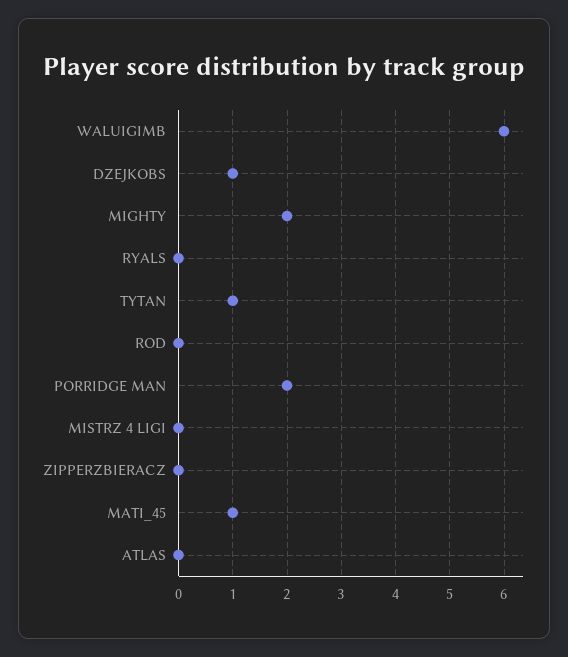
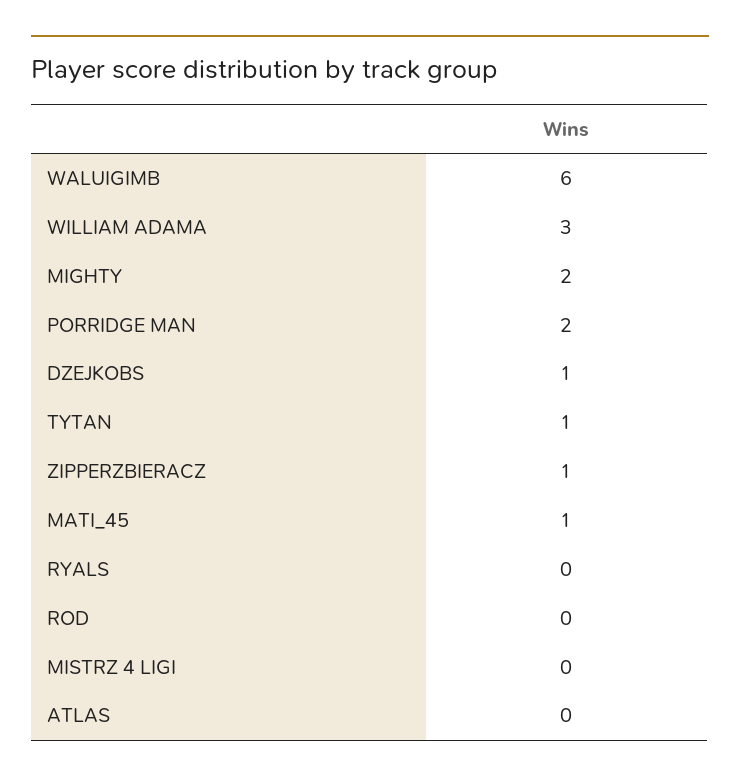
ZIPPERZBIERACZ: 0 -> 1
WILLIAM ADAMA: none -> 3

